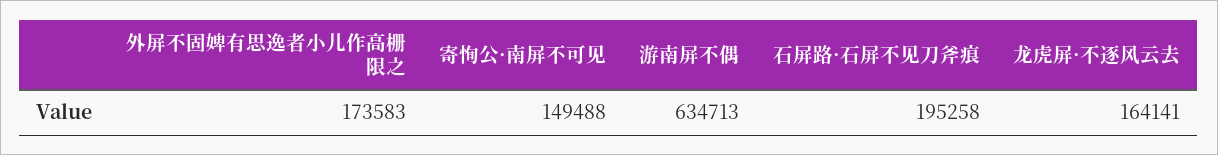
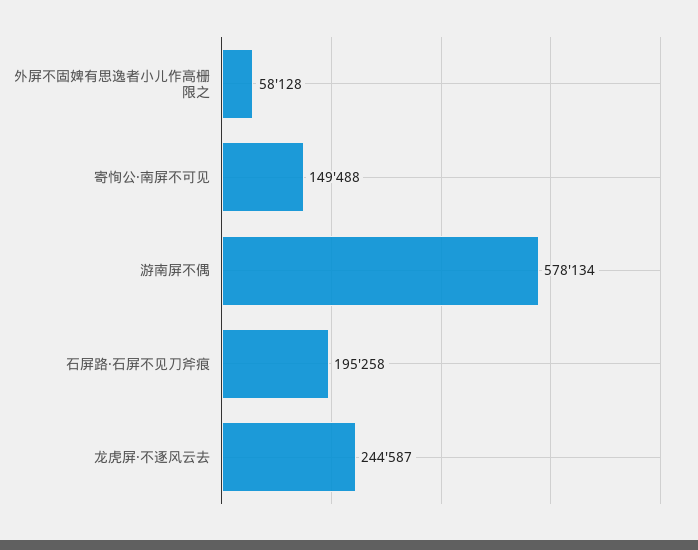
外屏不固婢有思逸者小儿作高栅限之: 173583 -> 58128
游南屏不偶: 634713 -> 578134
龙虎屏·不逐风云去: 164141 -> 244587

